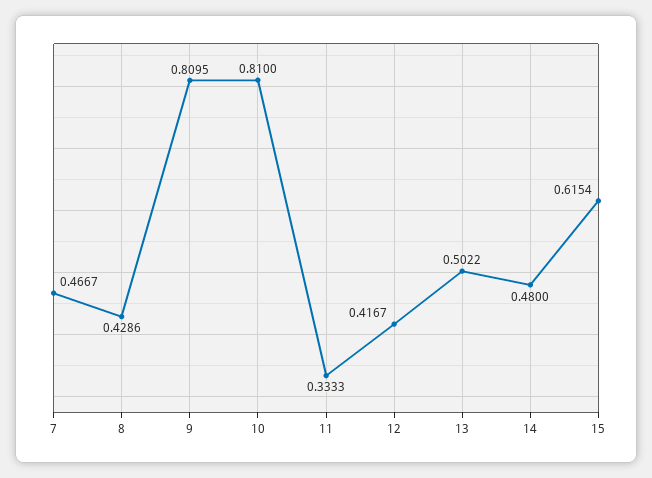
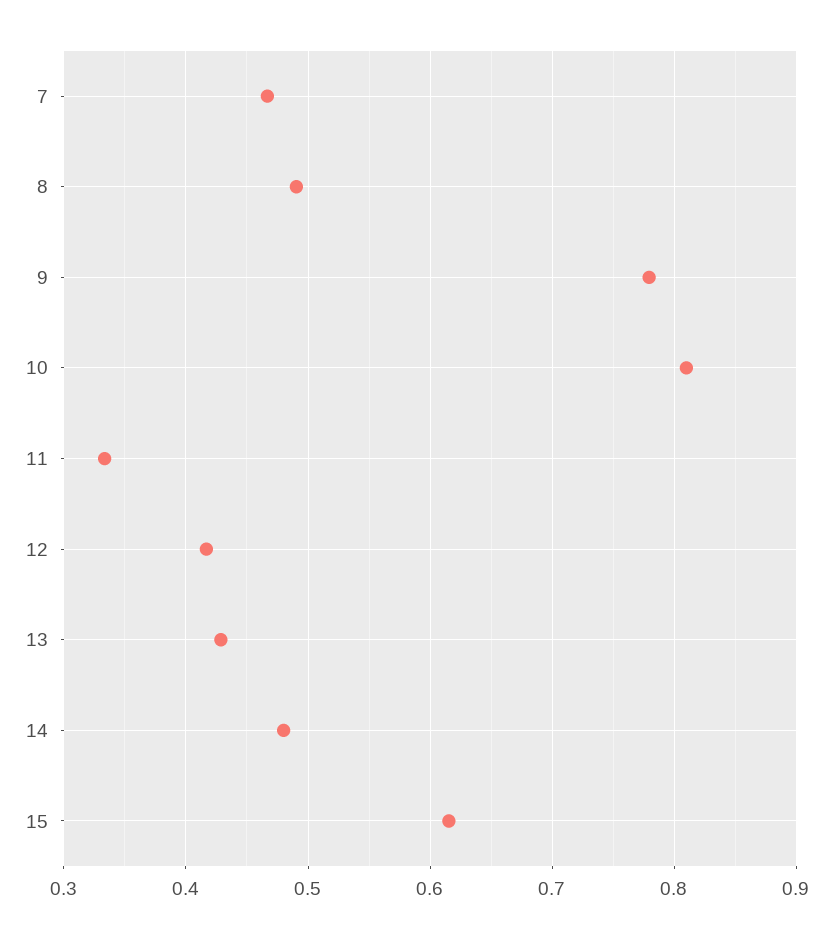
8: 0.4286 -> 0.49
9: 0.8095 -> 0.78
13: 0.5022 -> 0.43

